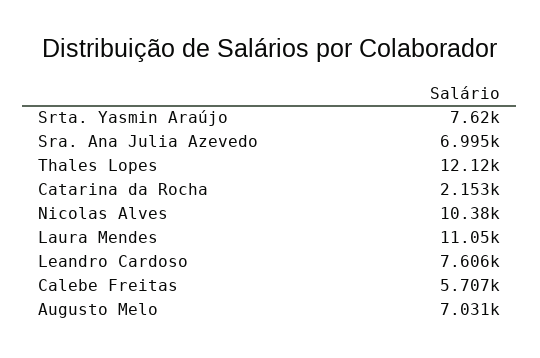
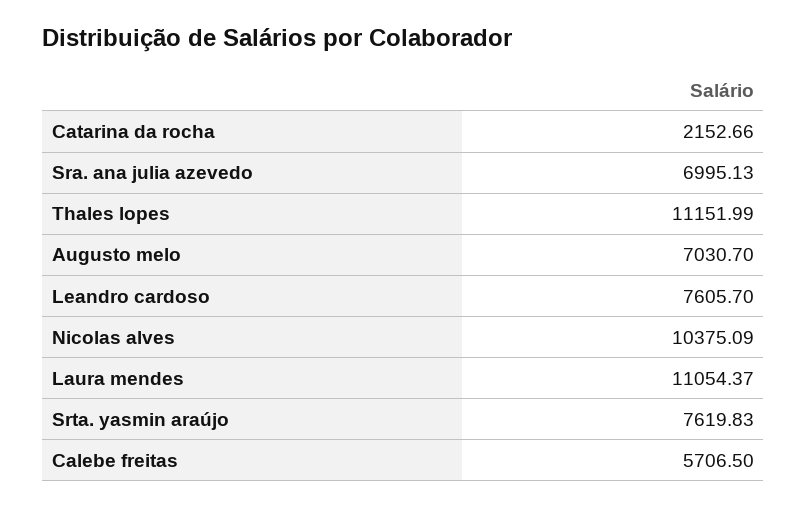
Thales Lopes: 12120 -> 11151.99

